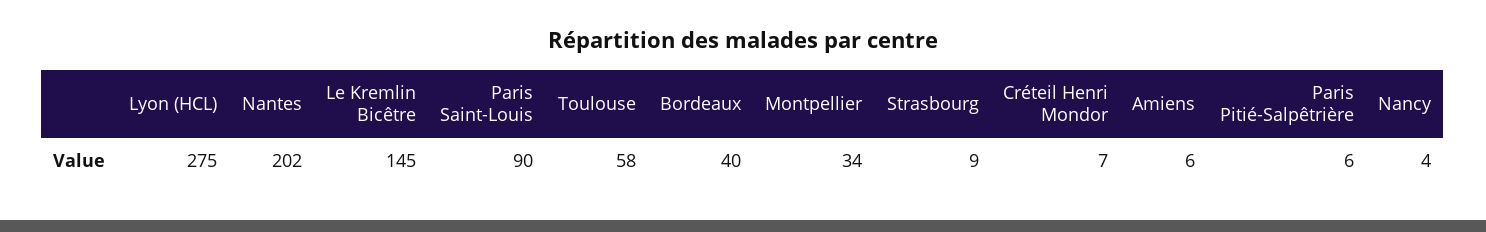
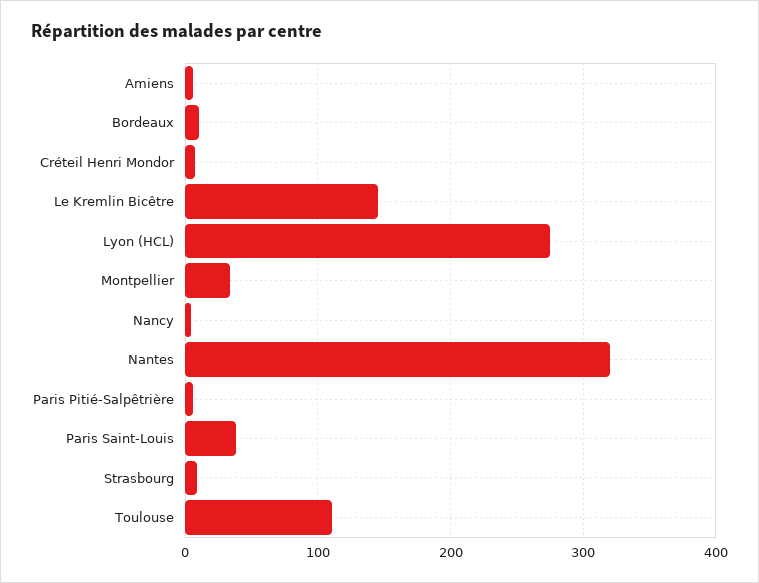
Nantes: 202 -> 320
Paris Saint-Louis: 90 -> 40
Toulouse: 58 -> 110
Bordeaux: 40 -> 10

